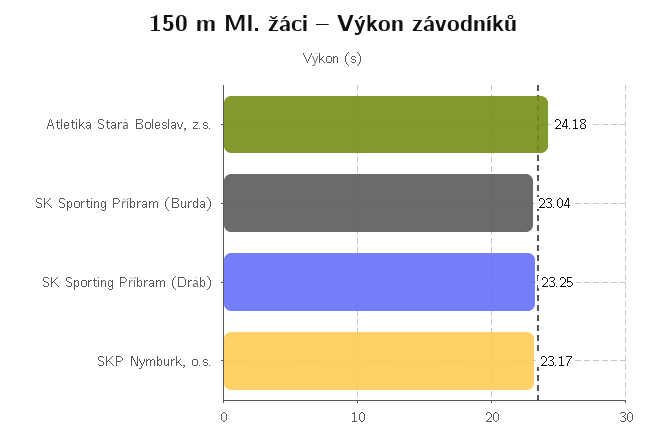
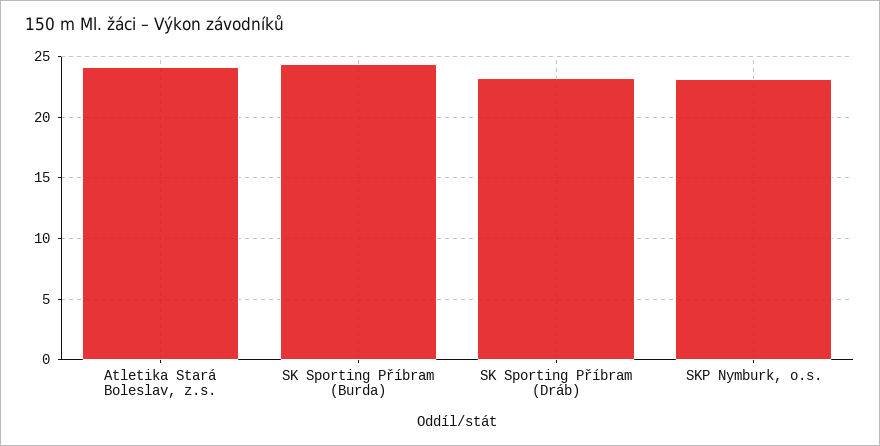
SK Sporting Příbram (Burda): 23.04 -> 24.5

